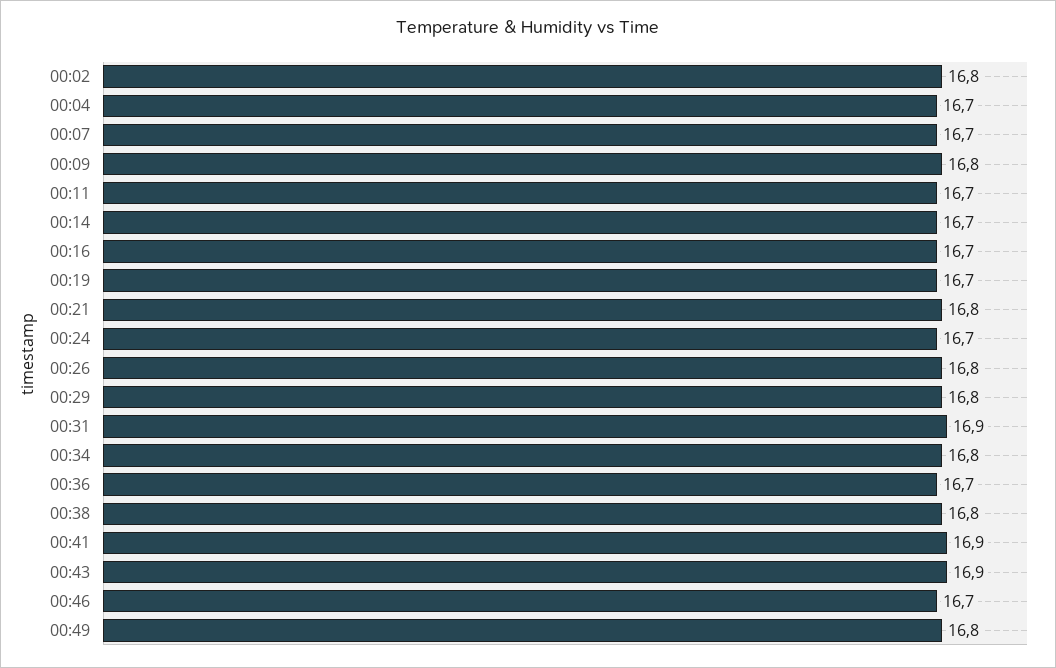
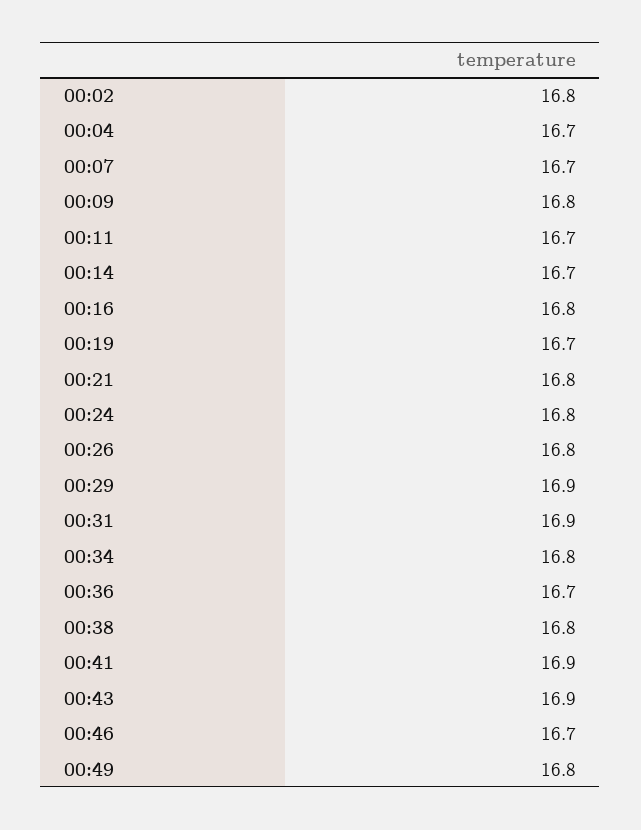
00:16: 16.7 -> 16.8
00:24: 16.7 -> 16.8
00:29: 16.8 -> 16.9

